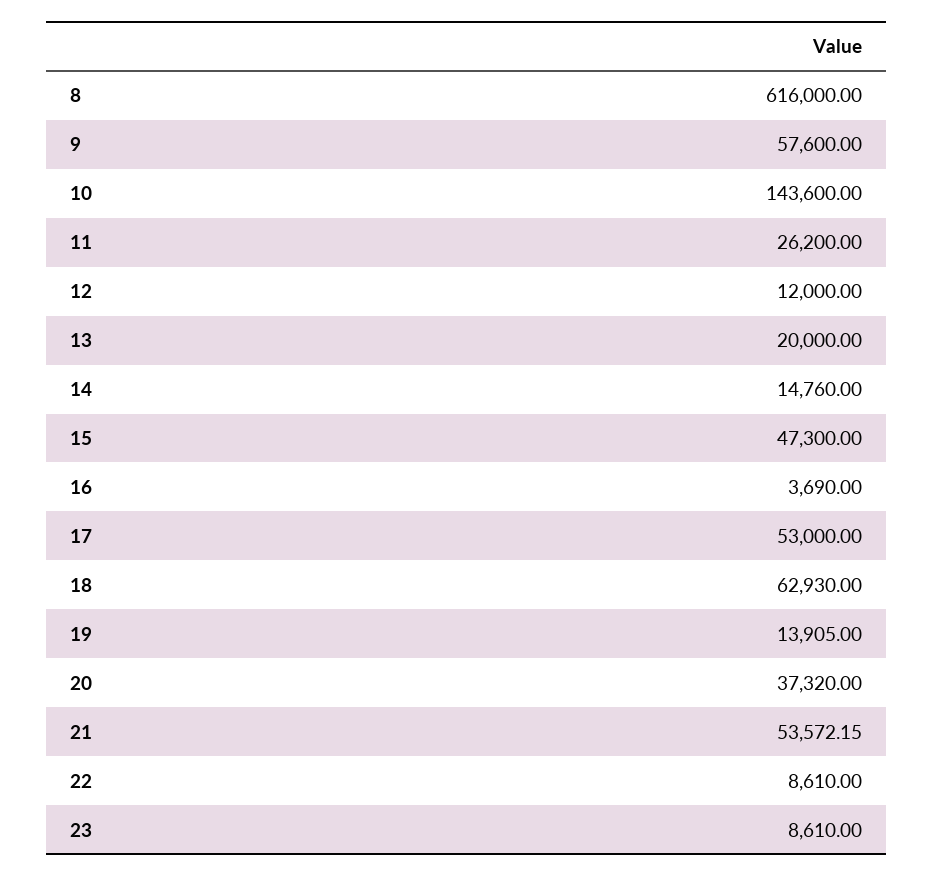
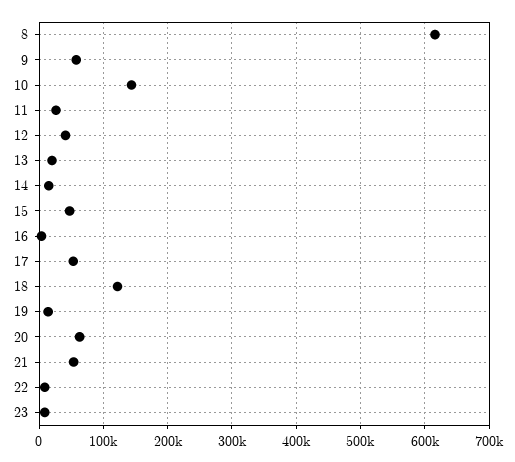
12: 12000 -> 40000
18: 62930 -> 120000
20: 37320 -> 60000

